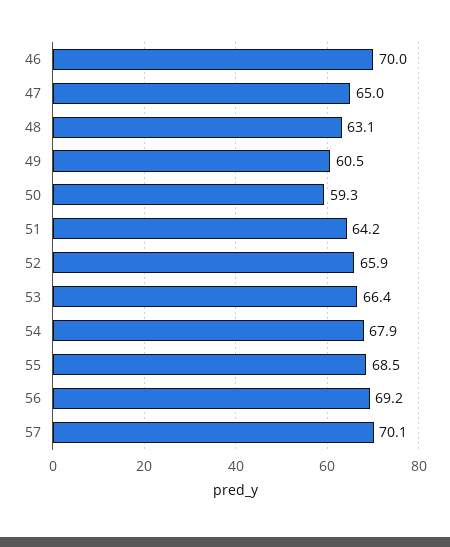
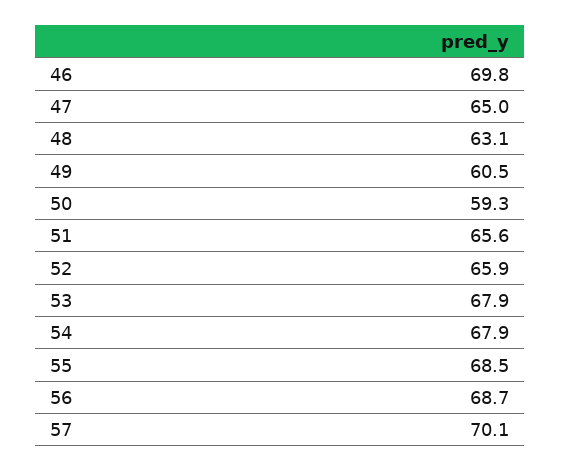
46: 70 -> 69.8
51: 64.2 -> 65.6
53: 66.4 -> 67.9
56: 69.2 -> 68.7

